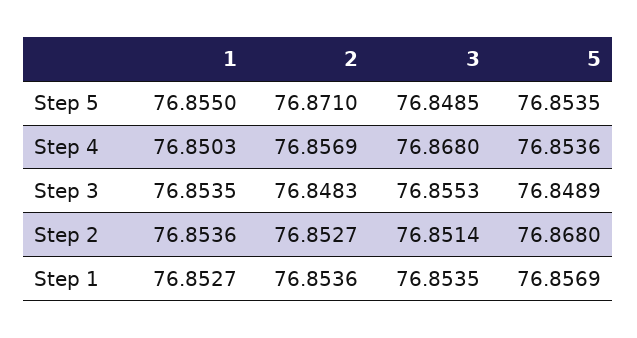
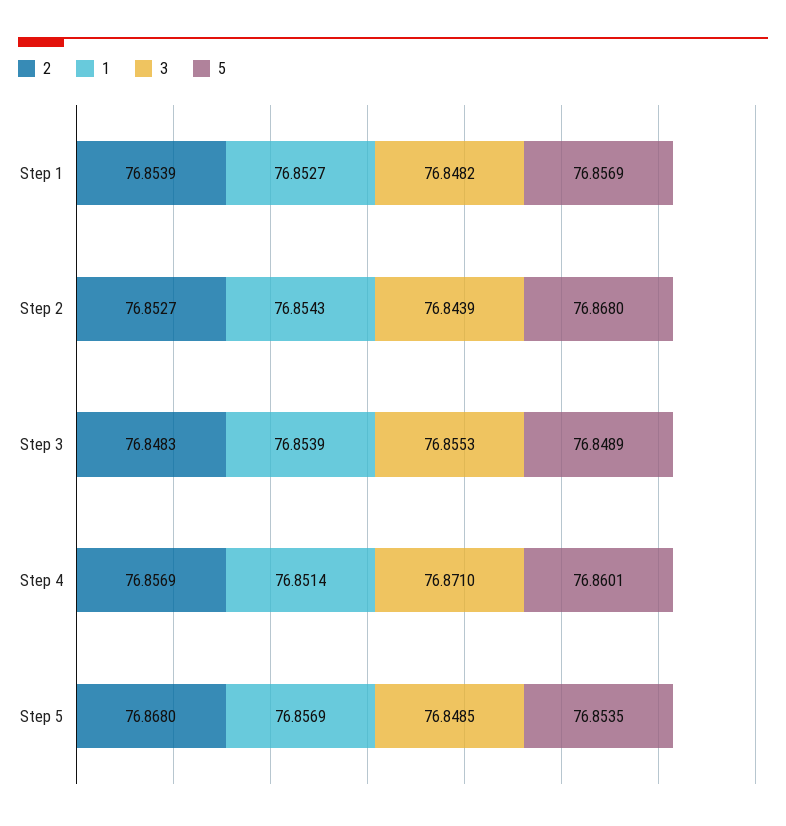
1, Step 5: 76.855 -> 76.8569
2, Step 5: 76.871 -> 76.868
1, Step 4: 76.8503 -> 76.8514
3, Step 4: 76.868 -> 76.871
5, Step 4: 76.8536 -> 76.8601
1, Step 3: 76.8535 -> 76.8539
1, Step 2: 76.8536 -> 76.8543
3, Step 2: 76.8514 -> 76.8439
2, Step 1: 76.8536 -> 76.8539
3, Step 1: 76.8535 -> 76.8482

